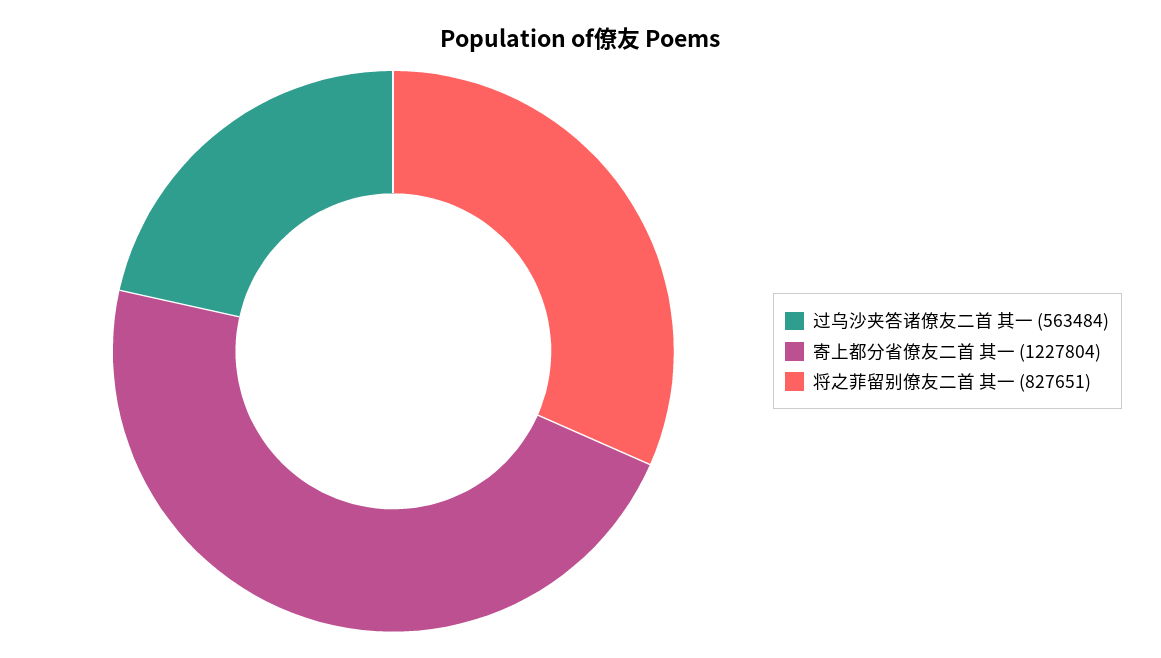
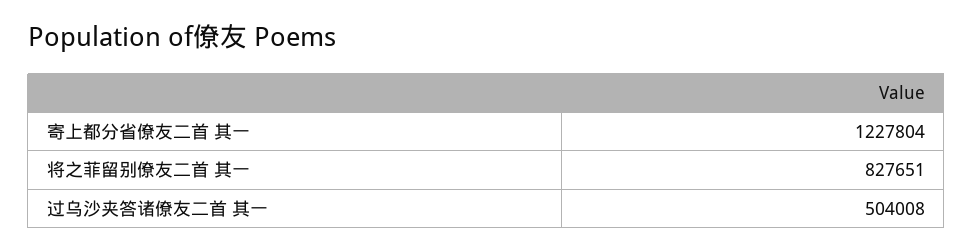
过乌沙夹答诸僚友二首 其一: 563484 -> 504008

